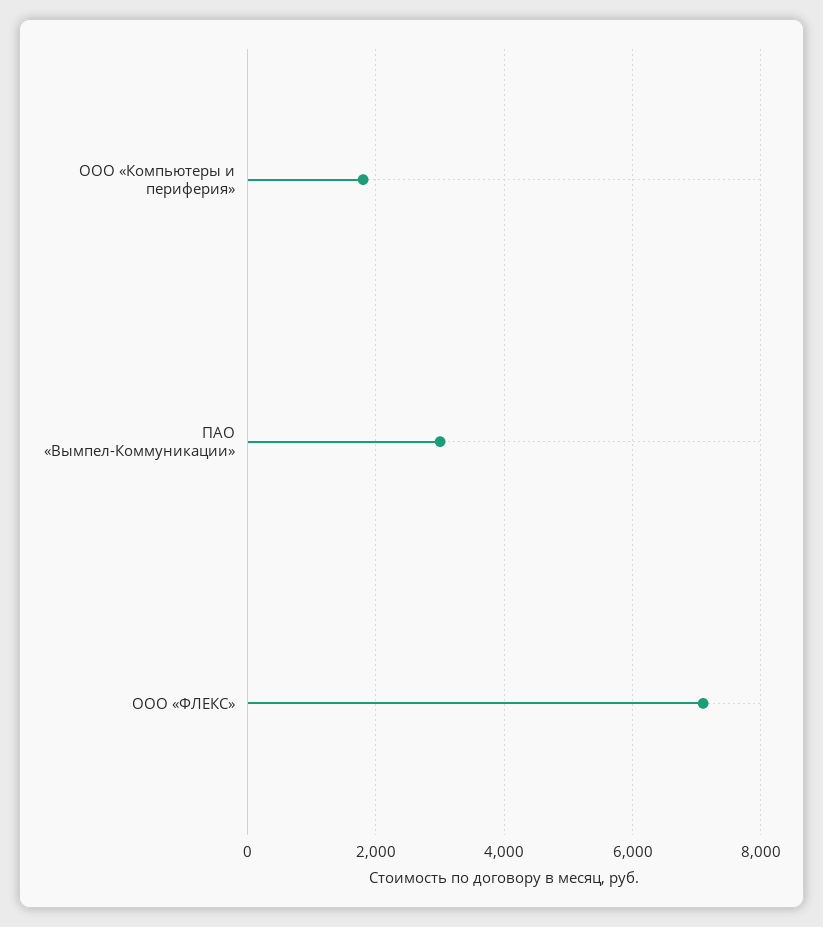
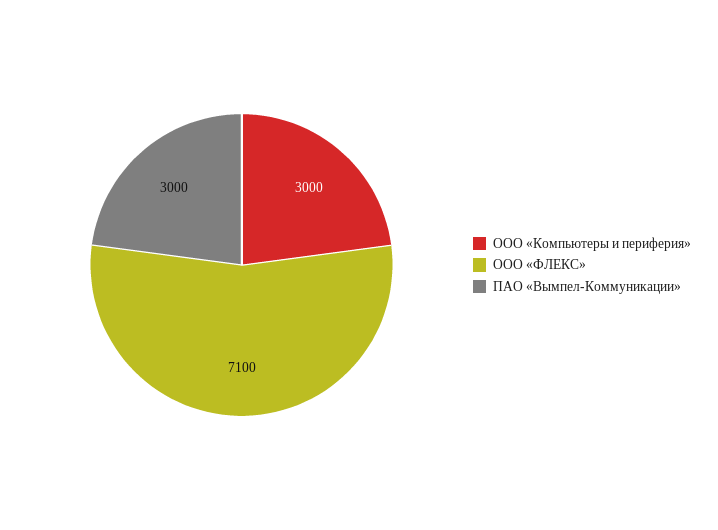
ООО «Компьютеры и периферия»: 1800 -> 3000

